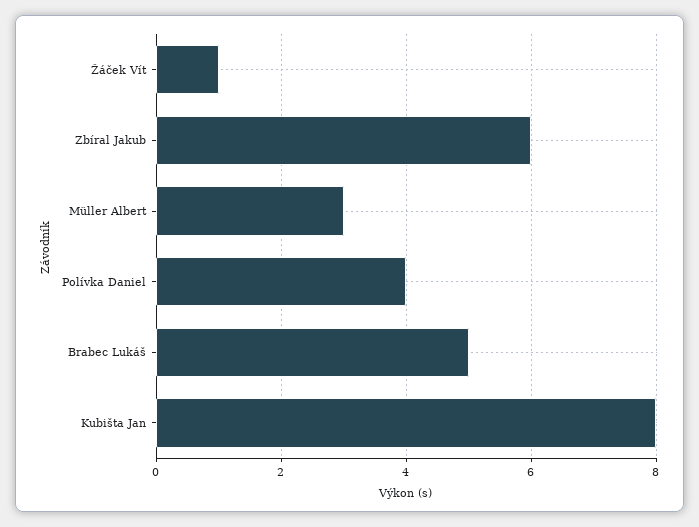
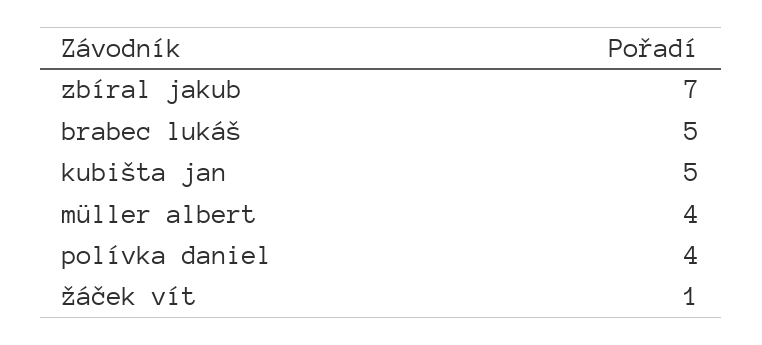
Zbíral Jakub: 6 -> 7
Müller Albert: 3 -> 4
Kubišta Jan: 8 -> 5

